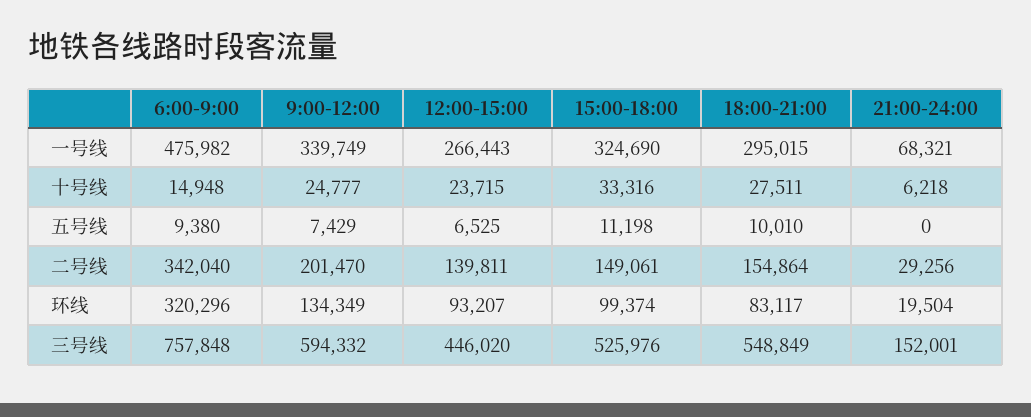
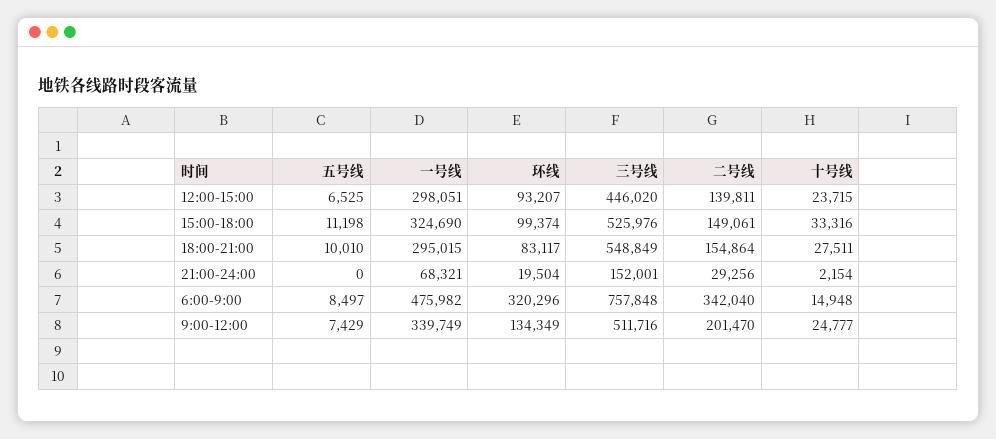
12:00-15:00, 一号线: 266443 -> 298051
21:00-24:00, 十号线: 6218 -> 2154
6:00-9:00, 五号线: 9380 -> 8497
9:00-12:00, 三号线: 594332 -> 511716

